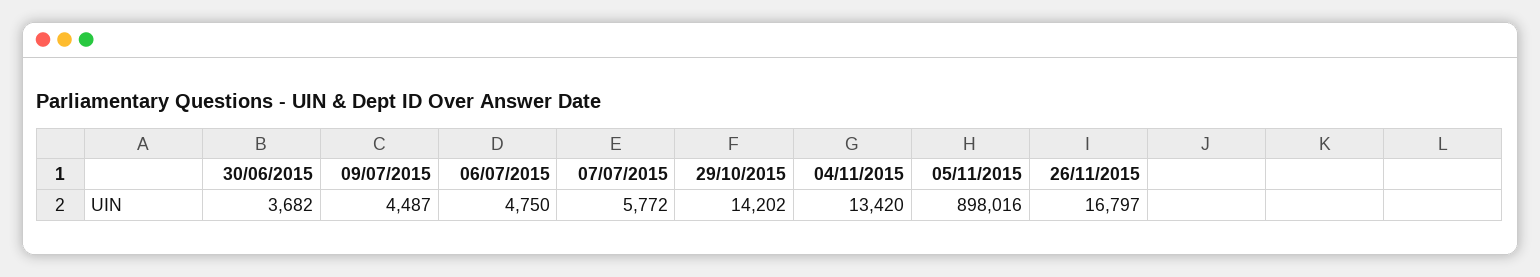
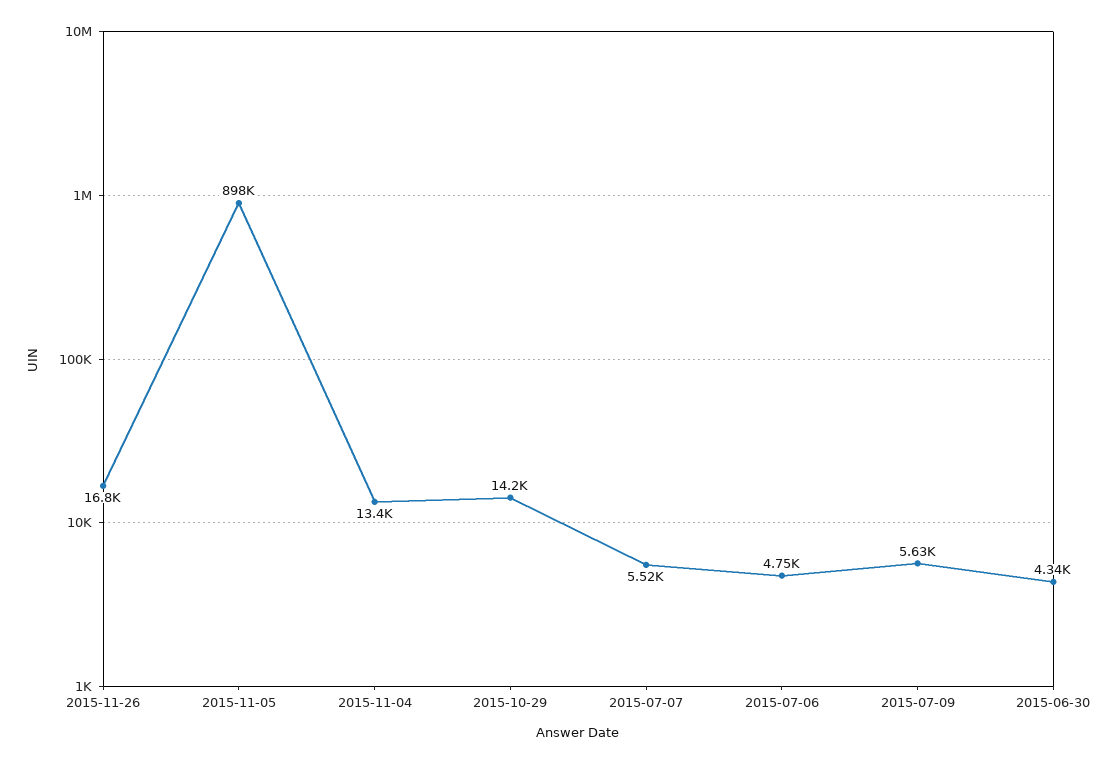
30/06/2015: 3682 -> 4340
09/07/2015: 4487 -> 5630
07/07/2015: 5772 -> 5520

